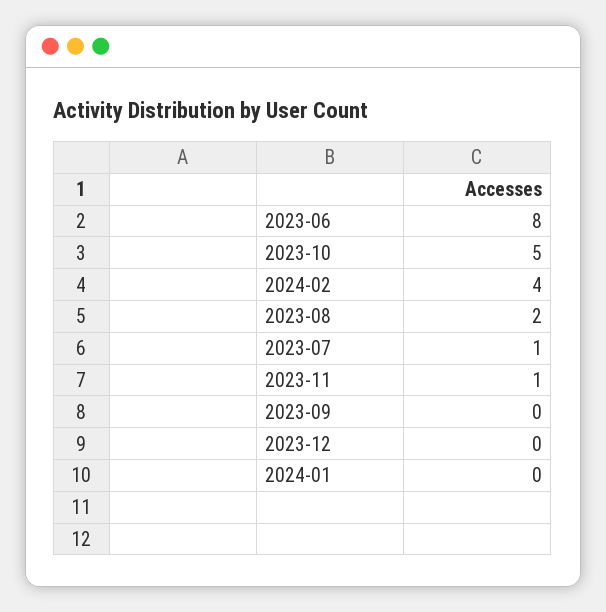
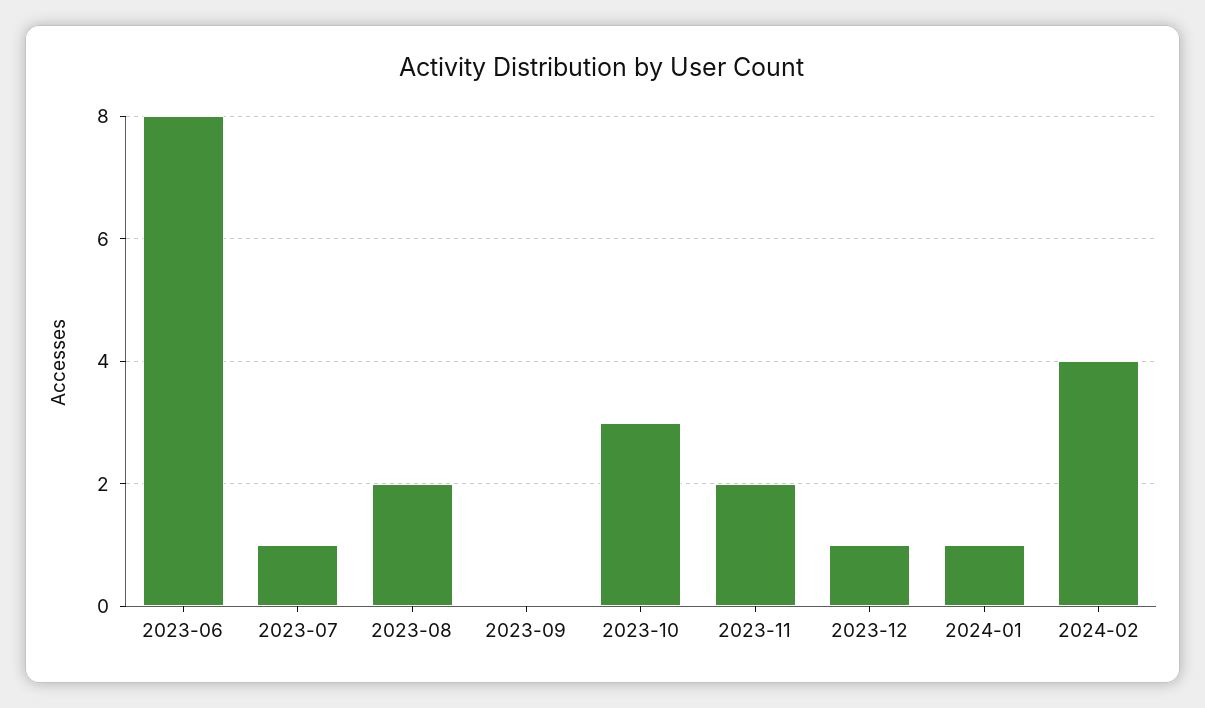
2023-10: 5 -> 3
2023-11: 1 -> 2
2023-12: 0 -> 1
2024-01: 0 -> 1

